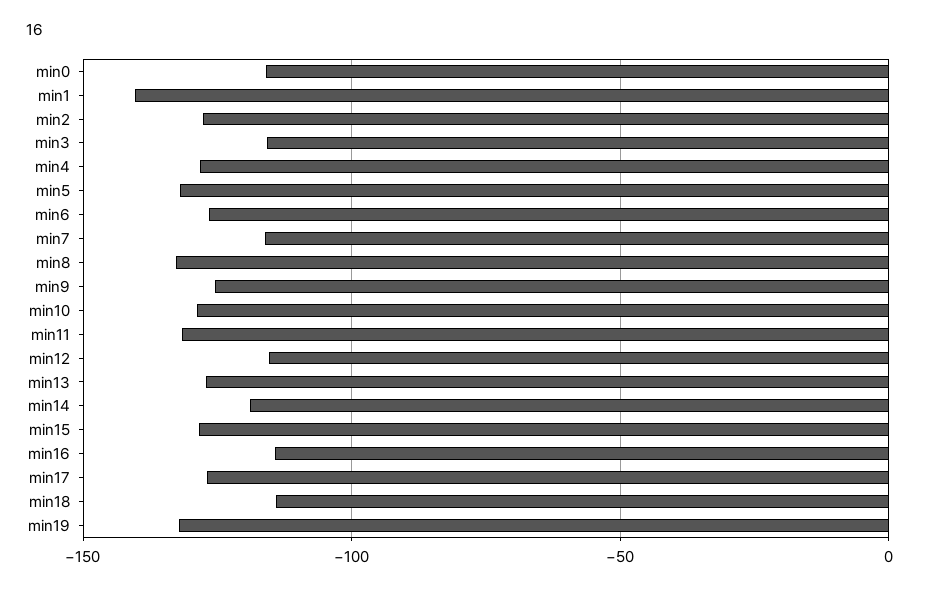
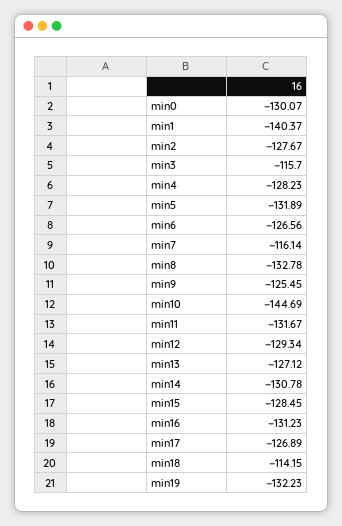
min0: -115 -> -130.07
min10: -130 -> -144.69
min12: -115 -> -129.34
min14: -120 -> -130.78
min16: -115 -> -131.23

